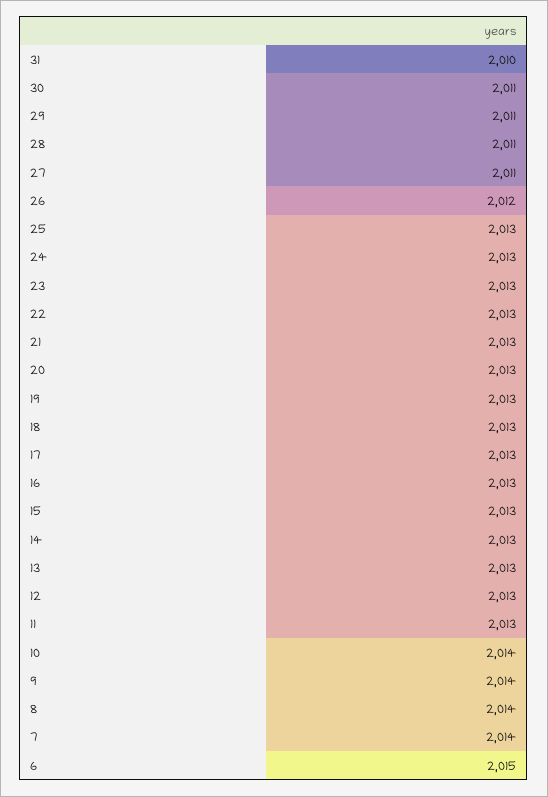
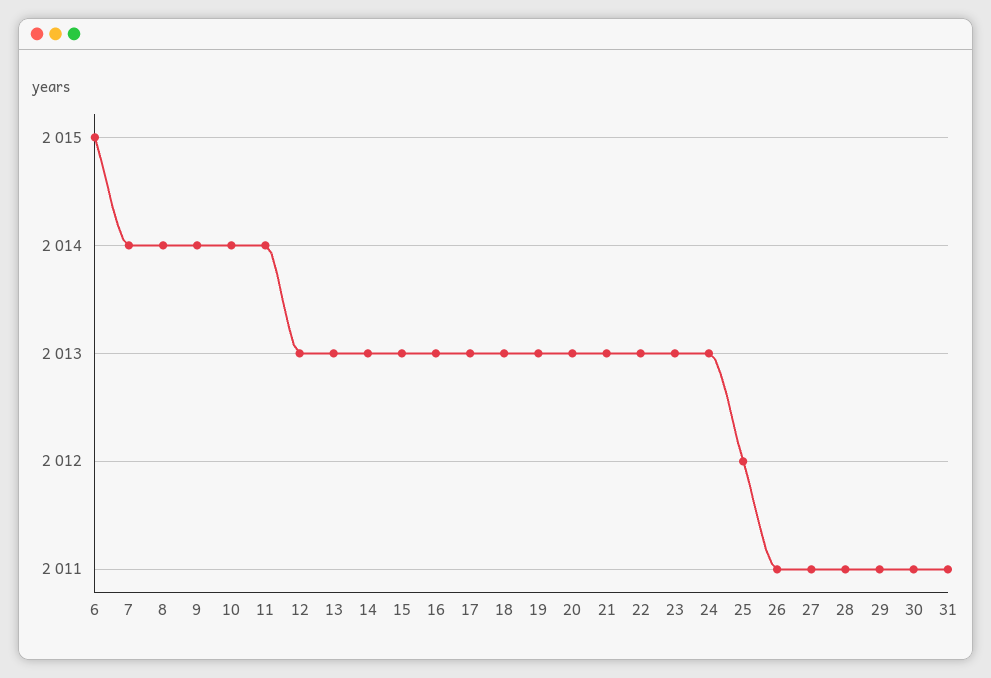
31: 2010 -> 2011
26: 2012 -> 2011
25: 2013 -> 2012
11: 2013 -> 2014

